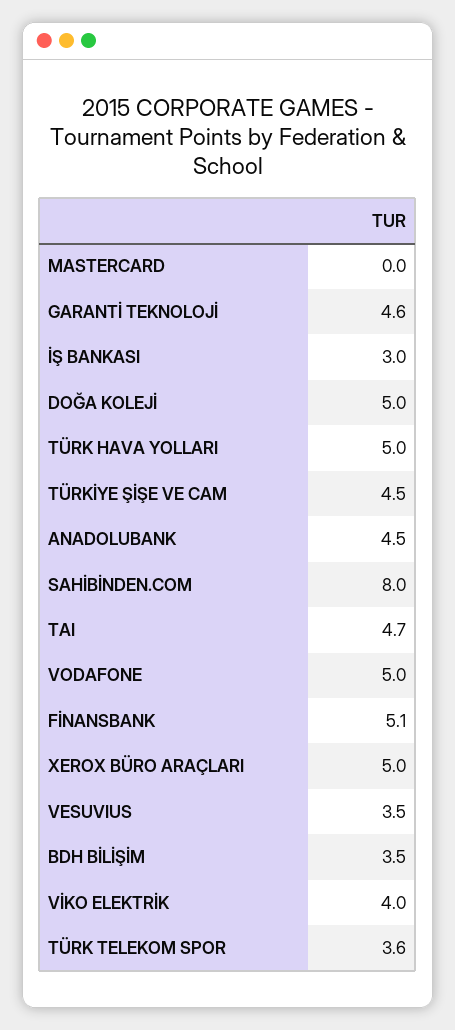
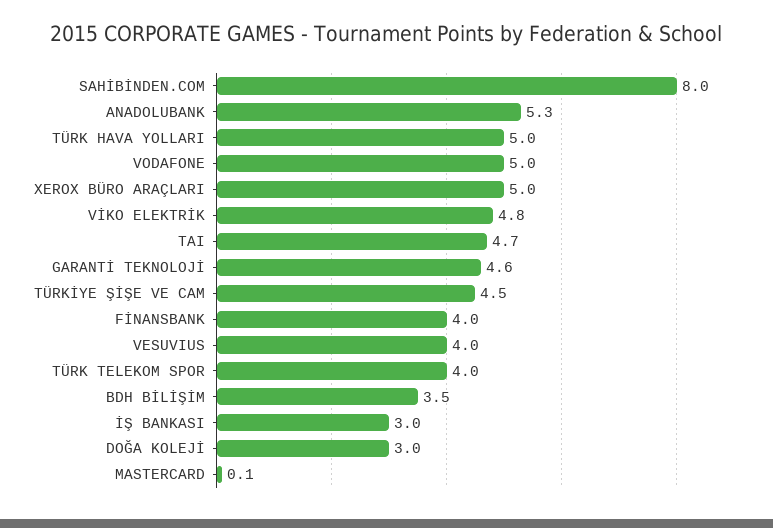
MASTERCARD: 0 -> 0.1
DOĞA KOLEJİ: 5 -> 3
ANADOLUBANK: 4.5 -> 5.3
FİNANSBANK: 5.1 -> 4
VESUVIUS: 3.5 -> 4
VİKO ELEKTRİK: 4 -> 4.8
TÜRK TELEKOM SPOR: 3.6 -> 4

